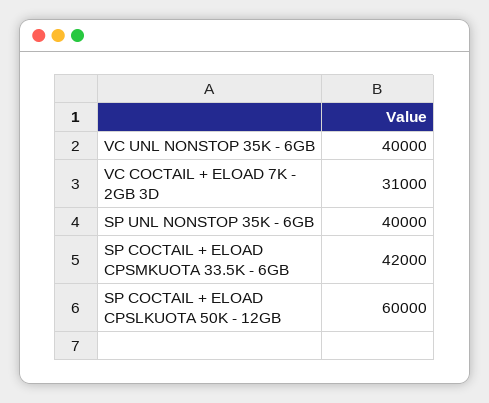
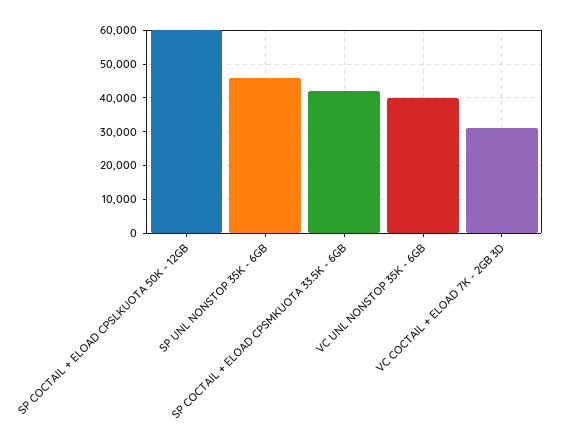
SP UNL NONSTOP 35K - 6GB: 40000 -> 46000

